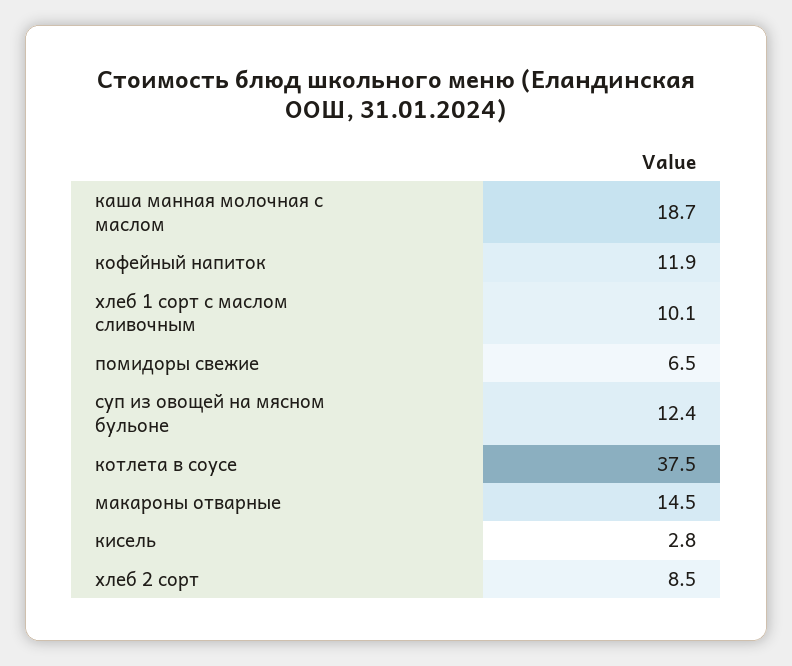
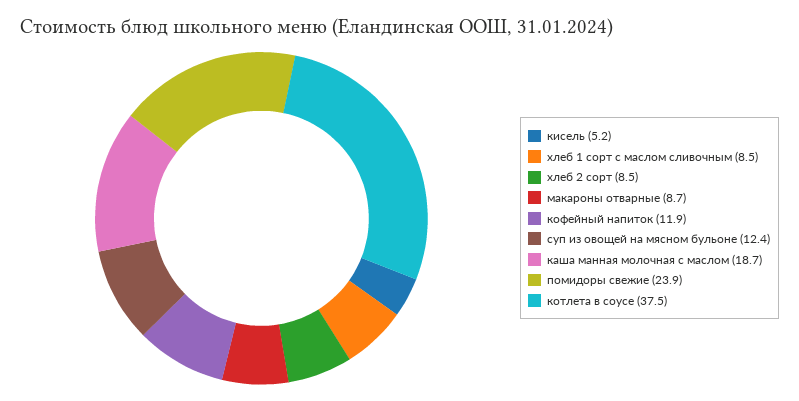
хлеб 1 сорт с маслом сливочным: 10.1 -> 8.5
помидоры свежие: 6.5 -> 23.9
макароны отварные: 14.5 -> 8.7
кисель: 2.8 -> 5.2

